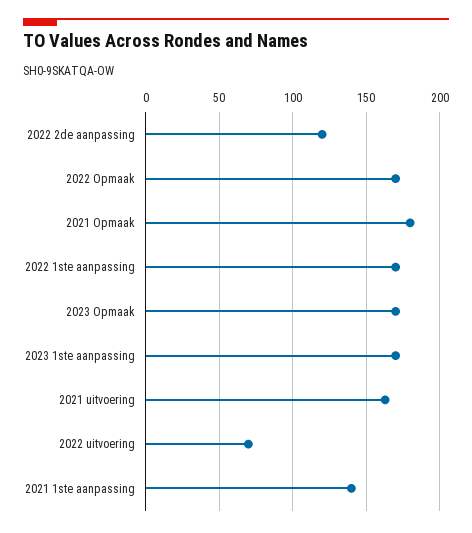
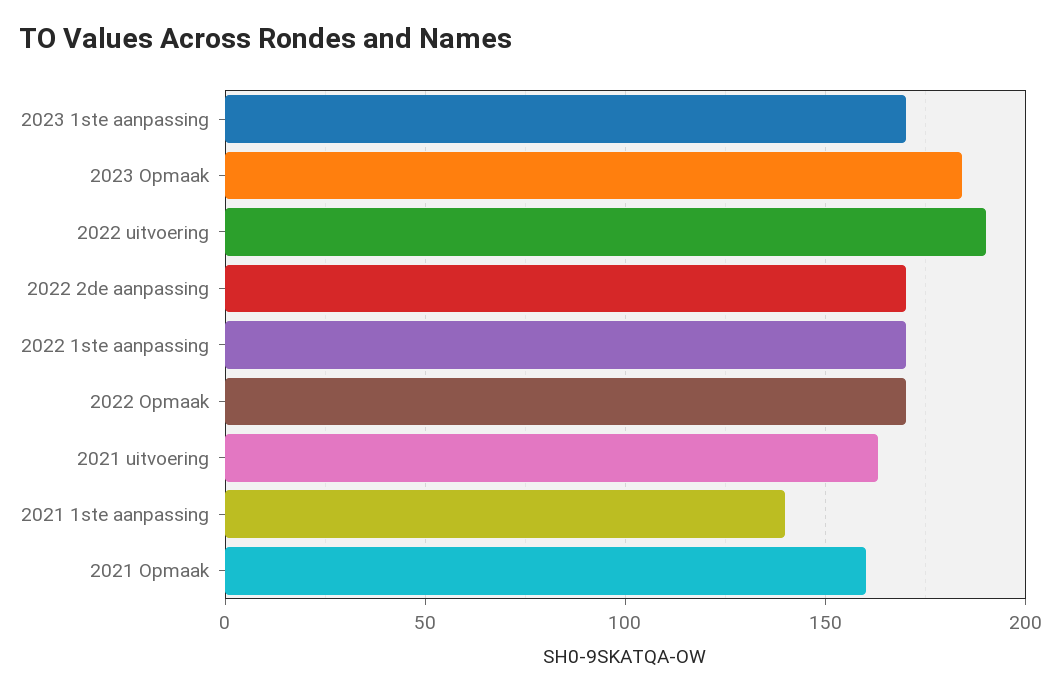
2022 2de aanpassing: 120 -> 170
2021 Opmaak: 180 -> 160
2023 Opmaak: 170 -> 185
2022 uitvoering: 70 -> 190

